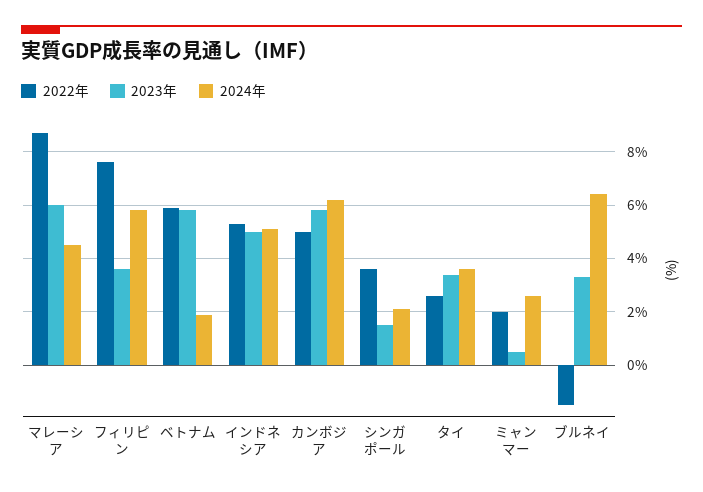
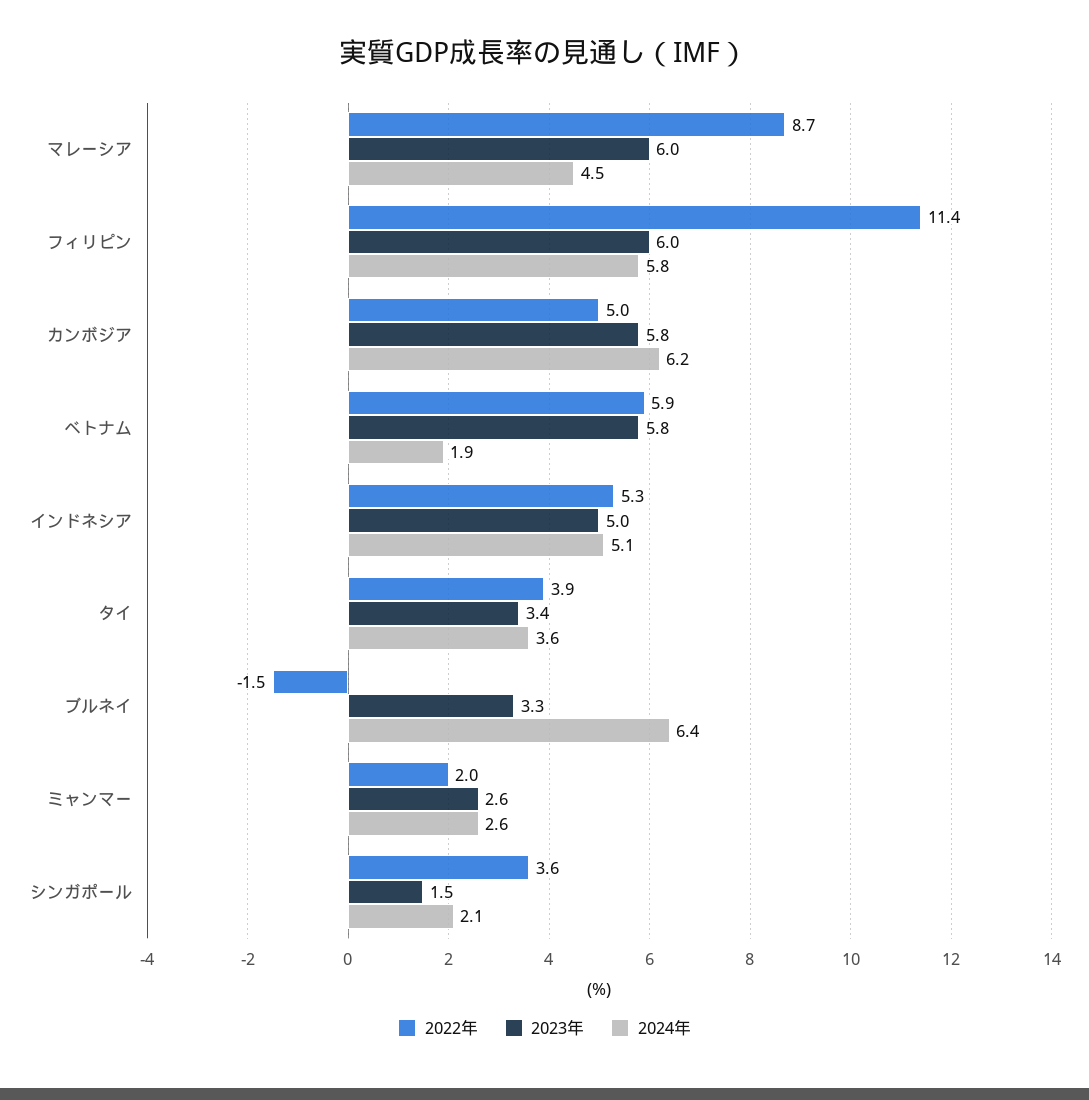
2022年, フィリピン: 7.5 -> 11.4
2023年, フィリピン: 3.5 -> 6
2022年, タイ: 2.5 -> 3.9
2023年, ミャンマー: 0.5 -> 2.6

